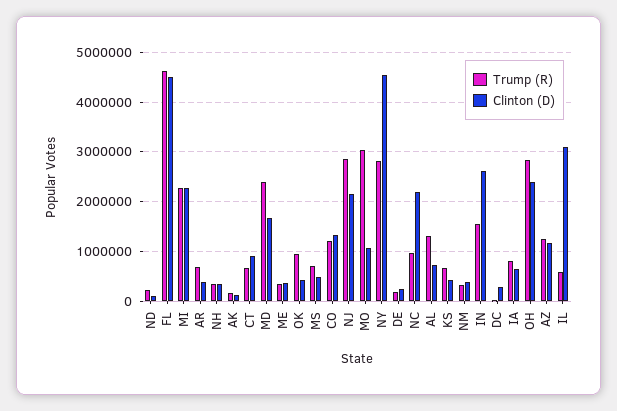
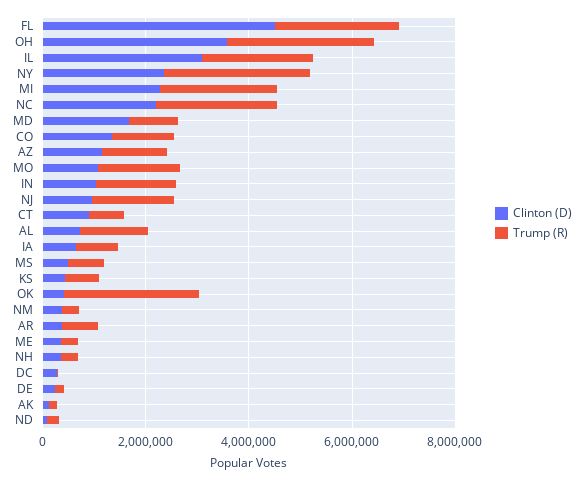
Trump (R), FL: 4600000 -> 2500000
Trump (R), MD: 2400000 -> 1000000
Trump (R), OK: 1000000 -> 2500000
Trump (R), NJ: 2800000 -> 1500000
Clinton (D), NJ: 2200000 -> 1000000
Trump (R), MO: 3000000 -> 1500000
Clinton (D), NY: 4600000 -> 2500000
Trump (R), NC: 1000000 -> 2500000
Clinton (D), IN: 2600000 -> 1000000
Clinton (D), OH: 2400000 -> 3500000
Trump (R), IL: 600000 -> 2000000

